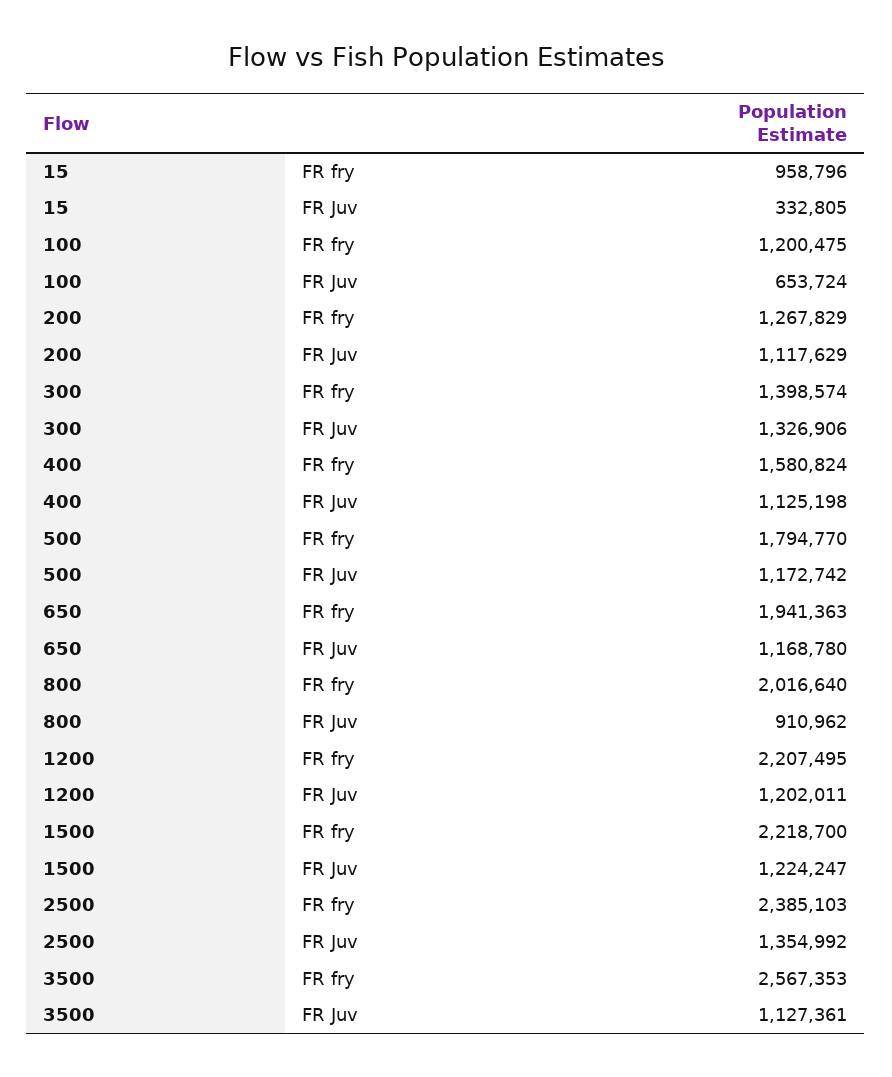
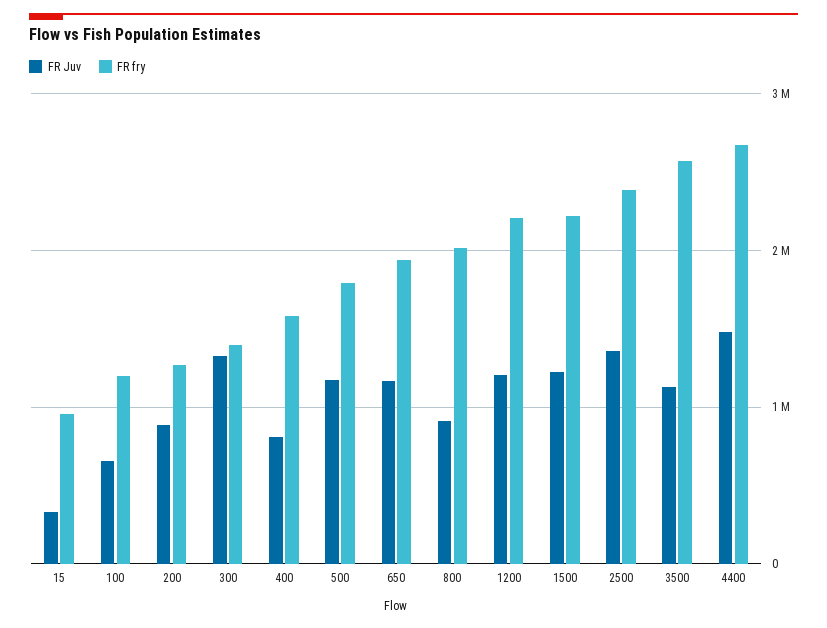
FR Juv, 200: 1117629 -> 900000
FR Juv, 400: 1125198 -> 800000
FR Juv, 4400: none -> 1500000
FR fry, 4400: none -> 2700000

